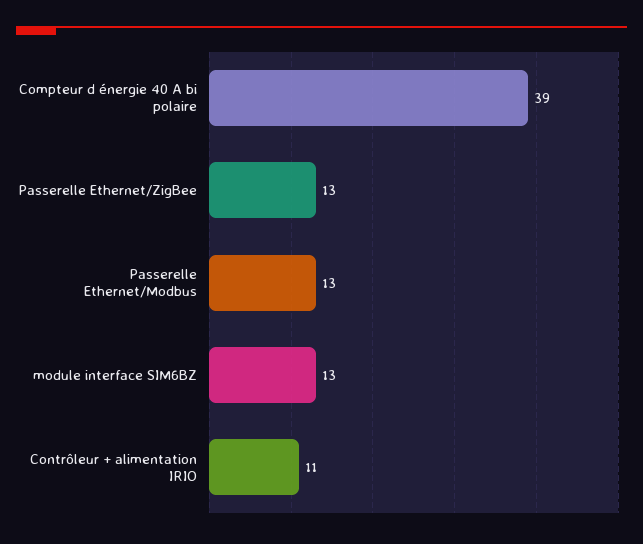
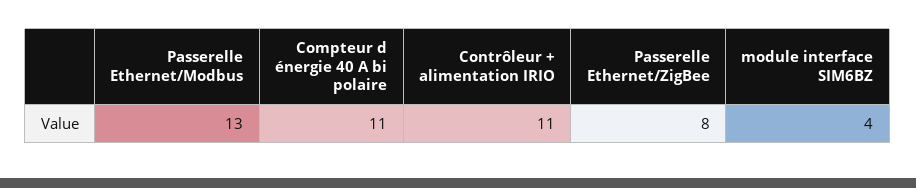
Compteur d énergie 40 A bi polaire: 39 -> 11
Passerelle Ethernet/ZigBee: 13 -> 8
module interface SIM6BZ: 13 -> 4

